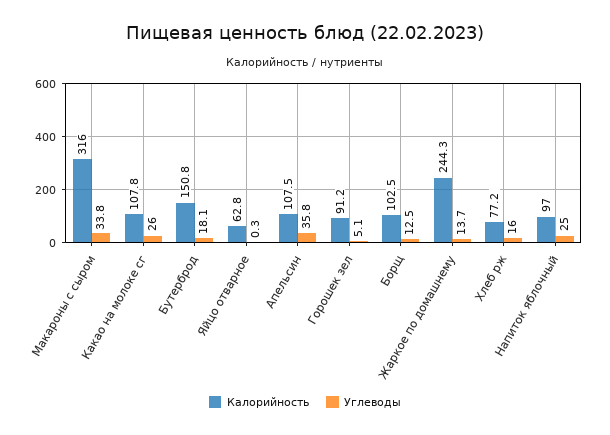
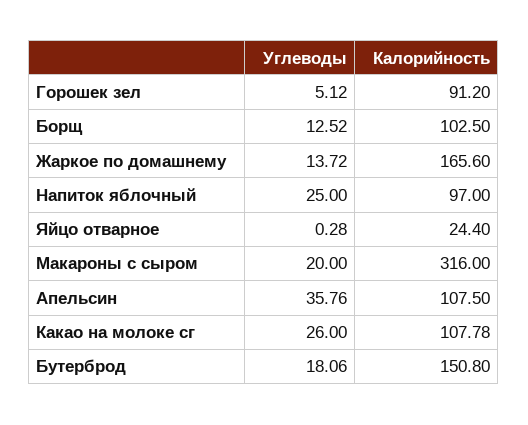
Углеводы, Макароны с сыром: 33.8 -> 20
Калорийность, Яйцо отварное: 62.8 -> 24.4
Калорийность, Жаркое по домашнему: 244.3 -> 165.6
Калорийность, Хлеб рж: 77.2 -> none
Углеводы, Хлеб рж: 16 -> none

